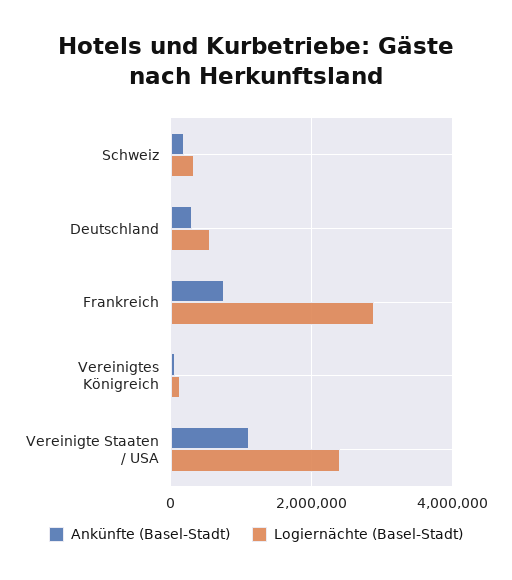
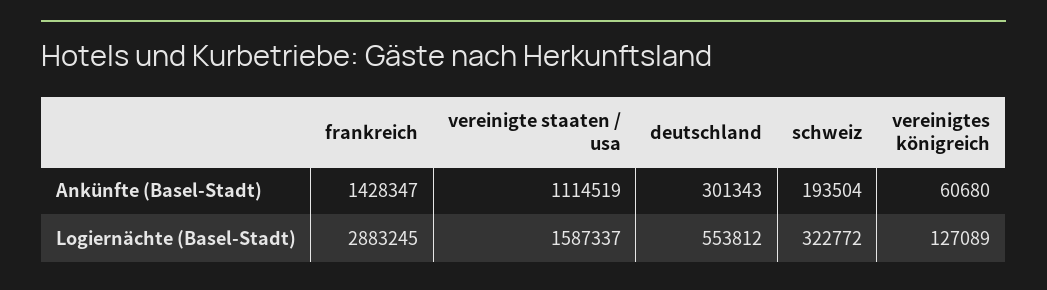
Ankünfte (Basel-Stadt), Frankreich: 800000 -> 1428347
Logiernächte (Basel-Stadt), Vereinigte Staaten / USA: 2400000 -> 1587337

